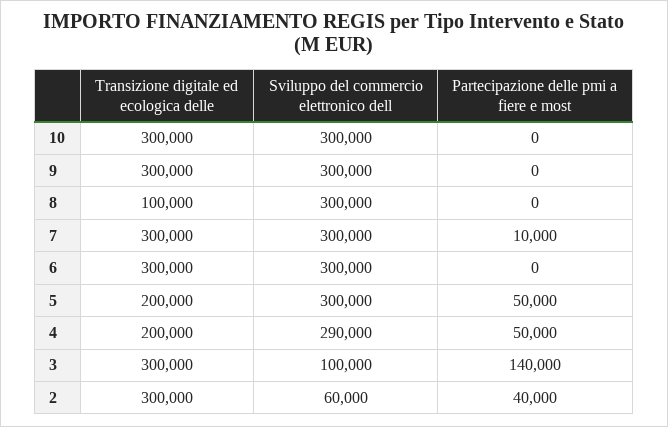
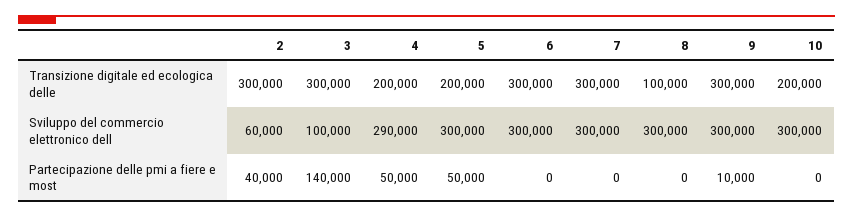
Transizione digitale ed ecologica delle, 10: 300000 -> 200000
Partecipazione delle pmi a fiere e most, 9: 0 -> 10000
Partecipazione delle pmi a fiere e most, 7: 10000 -> 0

